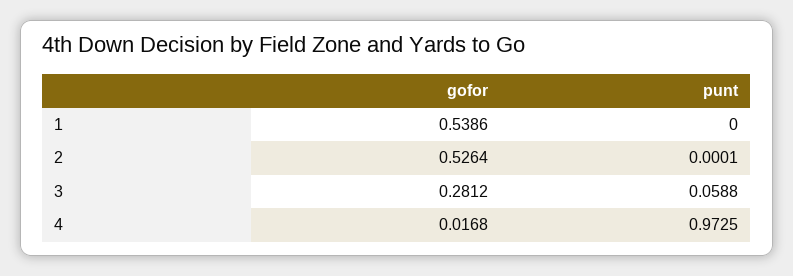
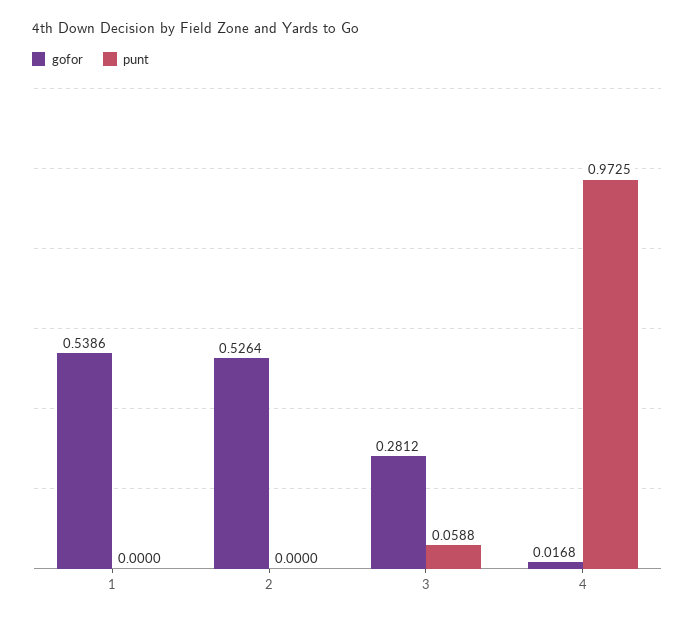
punt, 2: 0.0001 -> 0

